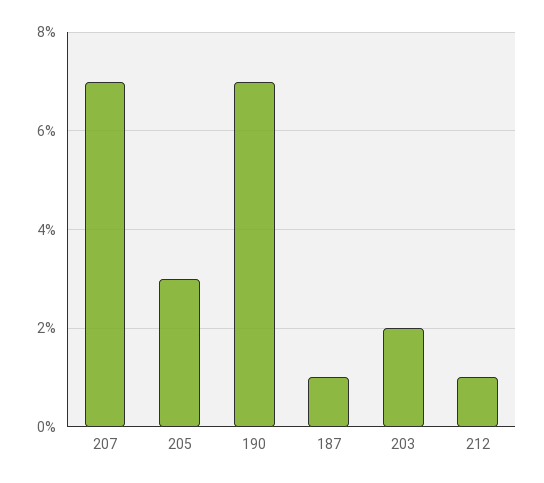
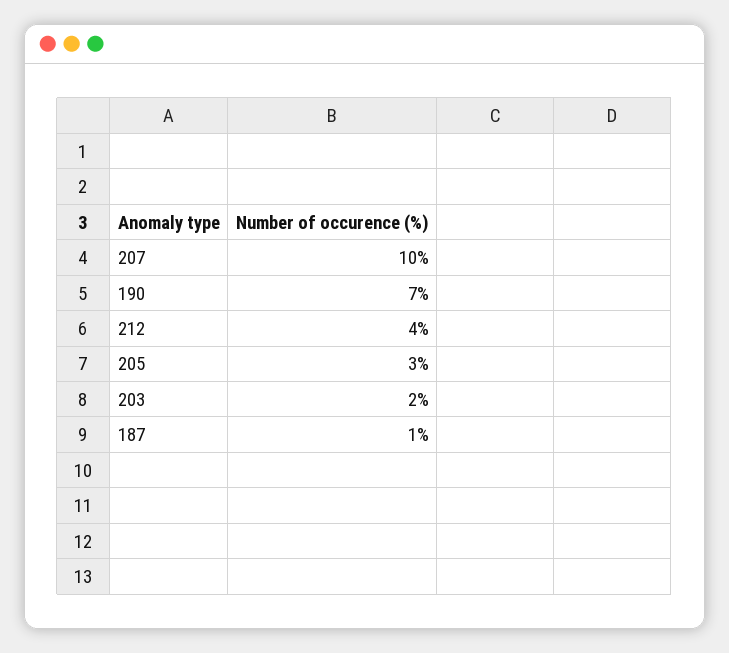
207: 7 -> 10
212: 1 -> 4

